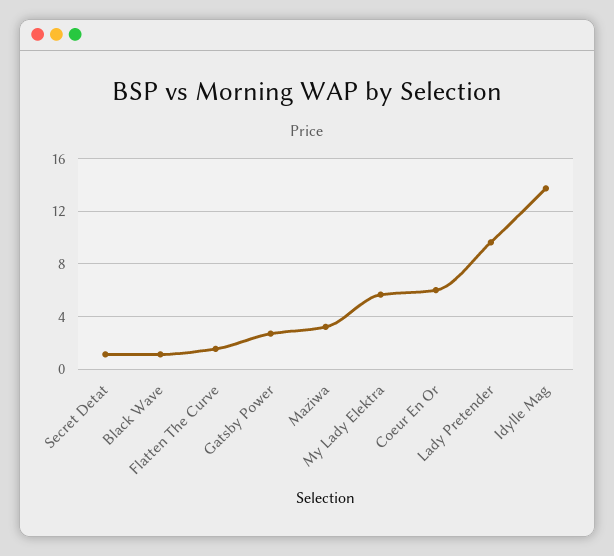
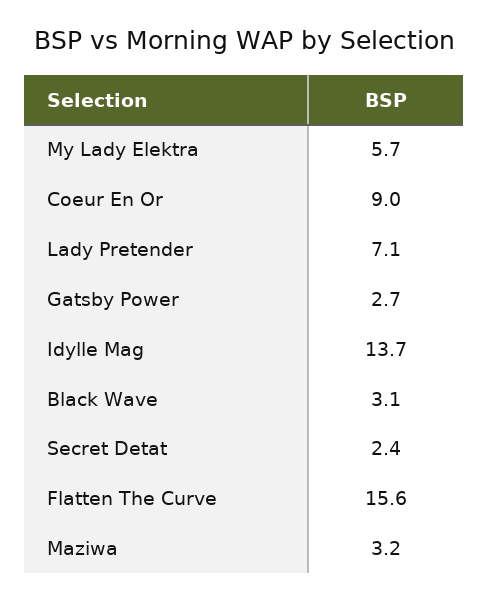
Secret Detat: 1 -> 2.4
Black Wave: 1 -> 3.1
Flatten The Curve: 1.5 -> 15.6
Coeur En Or: 6 -> 9
Lady Pretender: 9.5 -> 7.1

